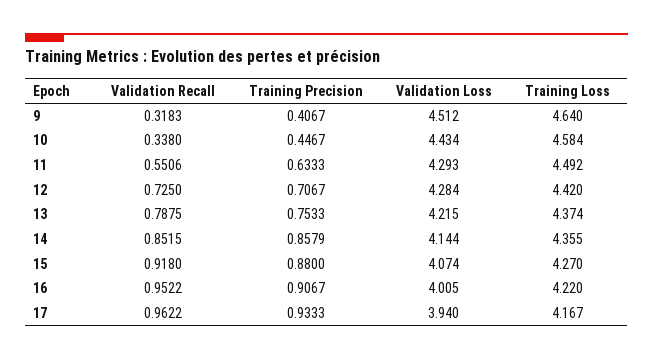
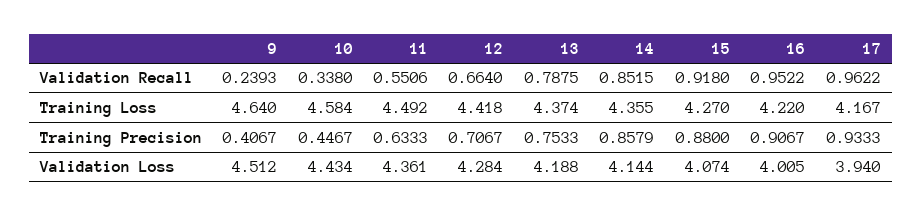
Validation Recall, 9: 0.3183 -> 0.2393
Validation Loss, 11: 4.293 -> 4.361
Validation Recall, 12: 0.725 -> 0.664
Training Loss, 12: 4.42 -> 4.418
Validation Loss, 13: 4.215 -> 4.188

